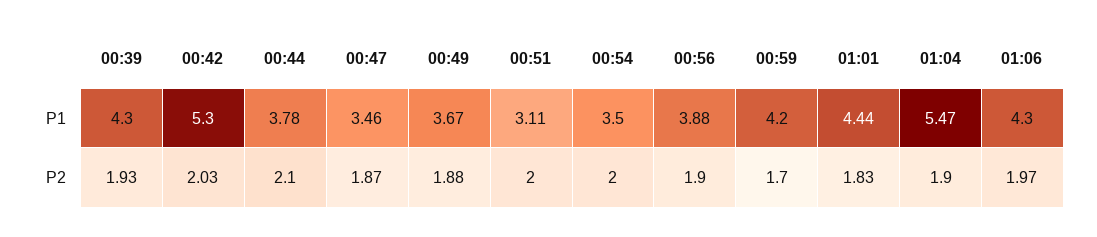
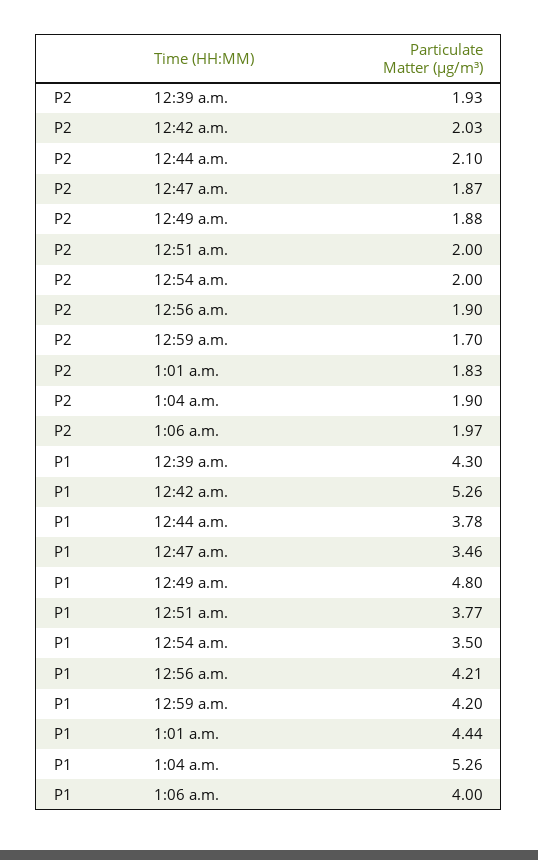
00:42, P1: 5.3 -> 5.26
00:49, P1: 3.67 -> 4.8
00:51, P1: 3.11 -> 3.77
00:56, P1: 3.88 -> 4.21
01:04, P1: 5.47 -> 5.26
01:06, P1: 4.3 -> 4

